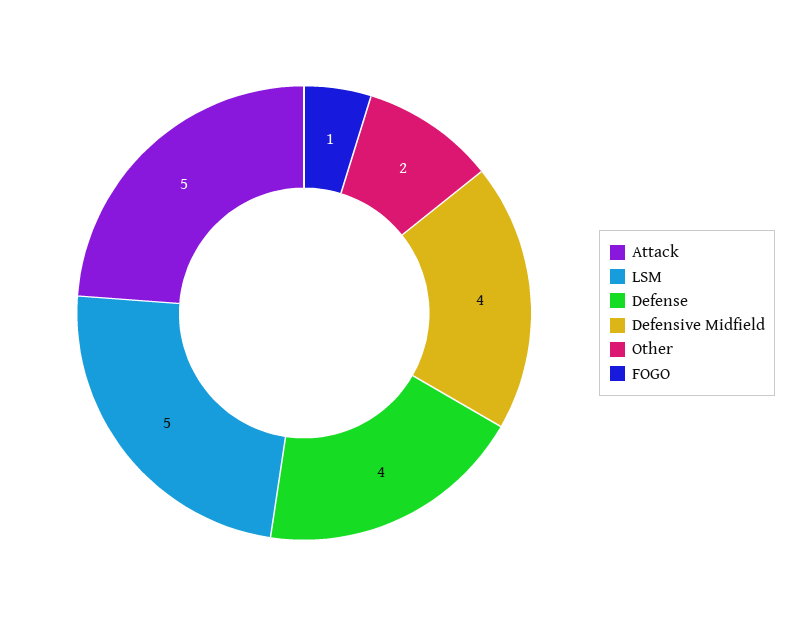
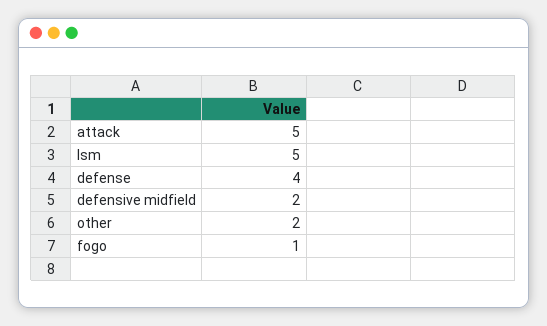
Defensive Midfield: 4 -> 2

